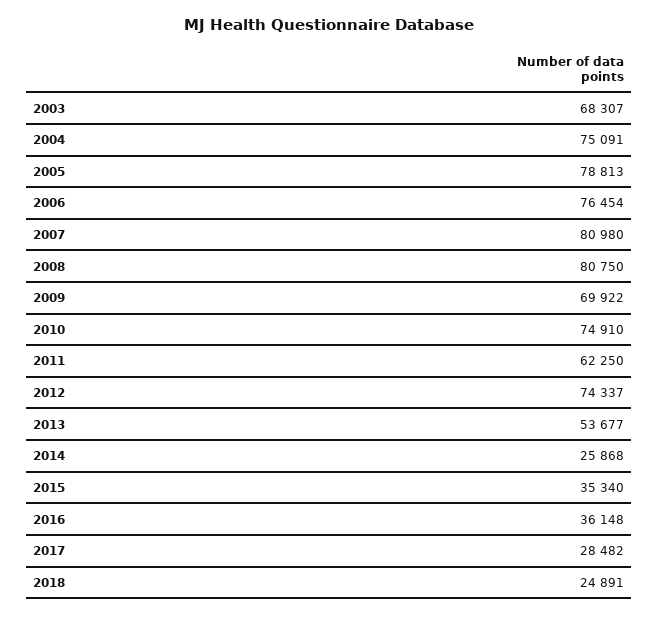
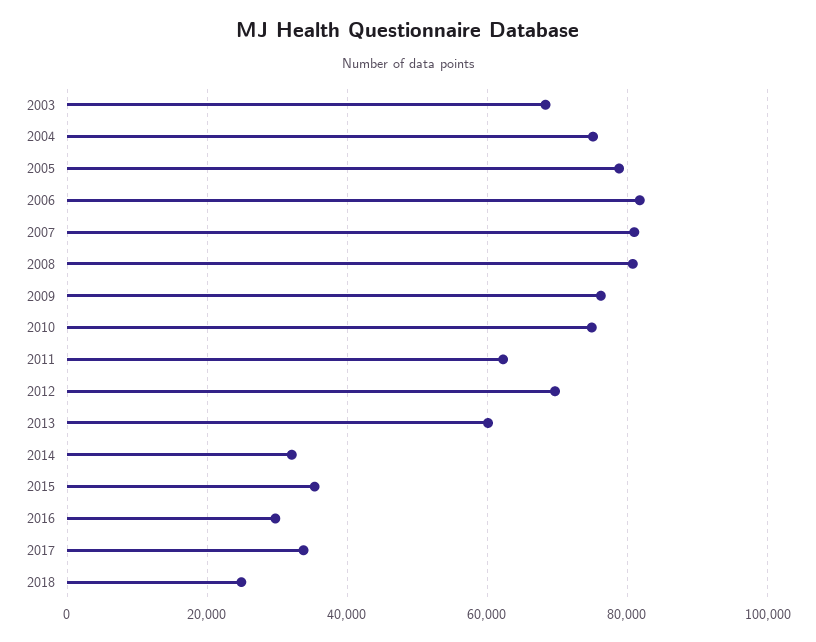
2006: 76454 -> 82000
2009: 69922 -> 76000
2012: 74337 -> 70000
2013: 53677 -> 60000
2014: 25868 -> 32000
2016: 36148 -> 30000
2017: 28482 -> 34000

